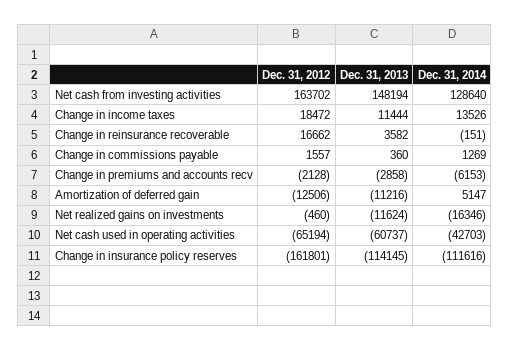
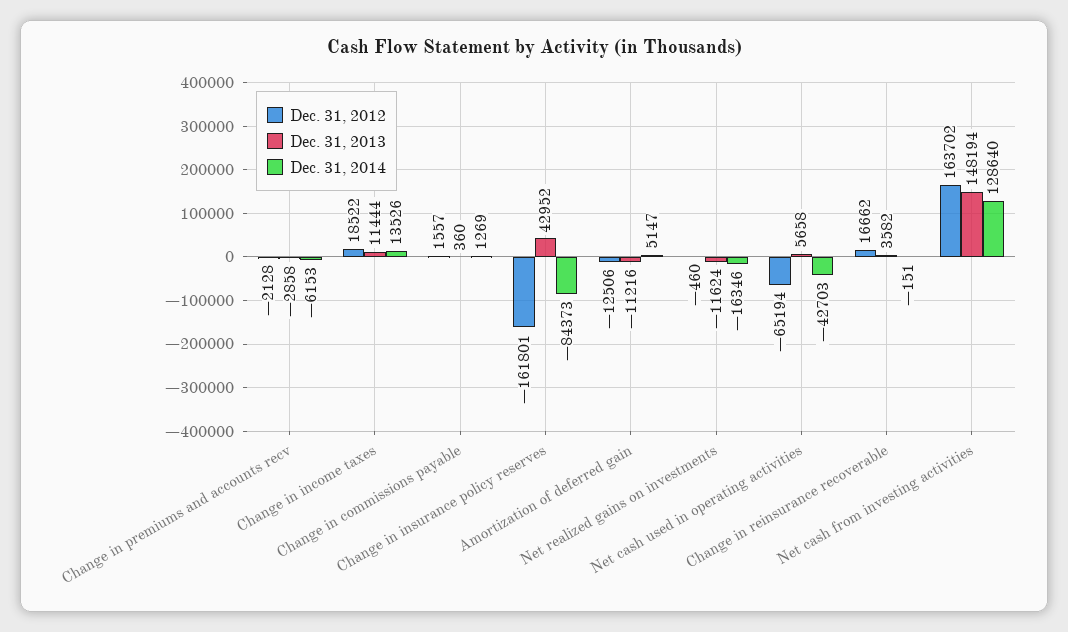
Dec. 31, 2012, Change in income taxes: 18472 -> 18522
Dec. 31, 2013, Net cash used in operating activities: -60737 -> 5658
Dec. 31, 2013, Change in insurance policy reserves: -114145 -> 42952
Dec. 31, 2014, Change in insurance policy reserves: -111616 -> -84373

